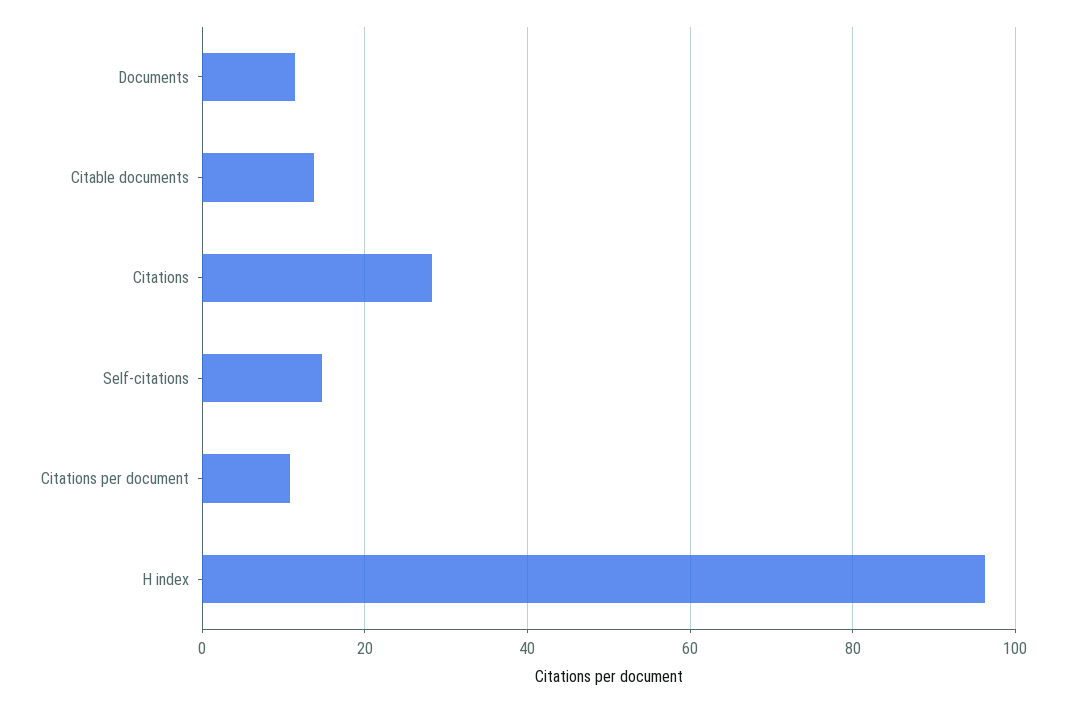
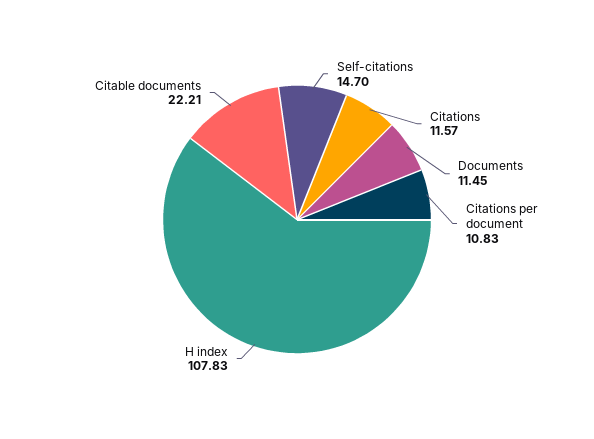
Citable documents: 14 -> 22.21
Citations: 28 -> 11.57
H index: 96 -> 107.83

